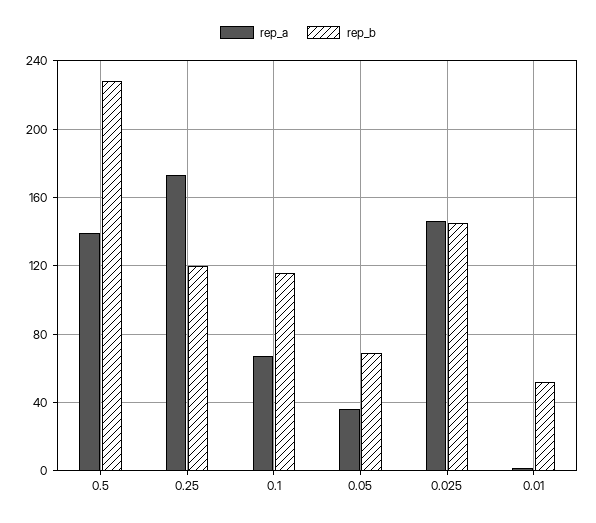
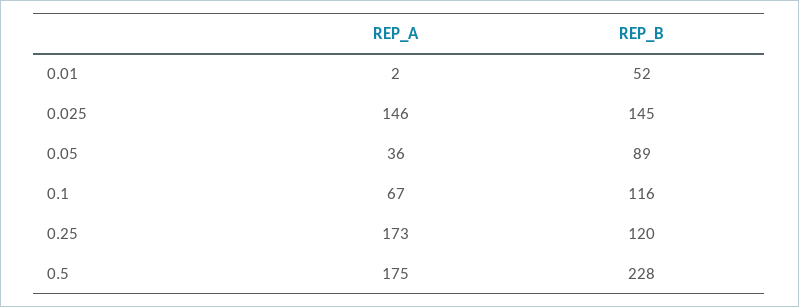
rep_a, 0.5: 140 -> 175
rep_b, 0.05: 70 -> 89

